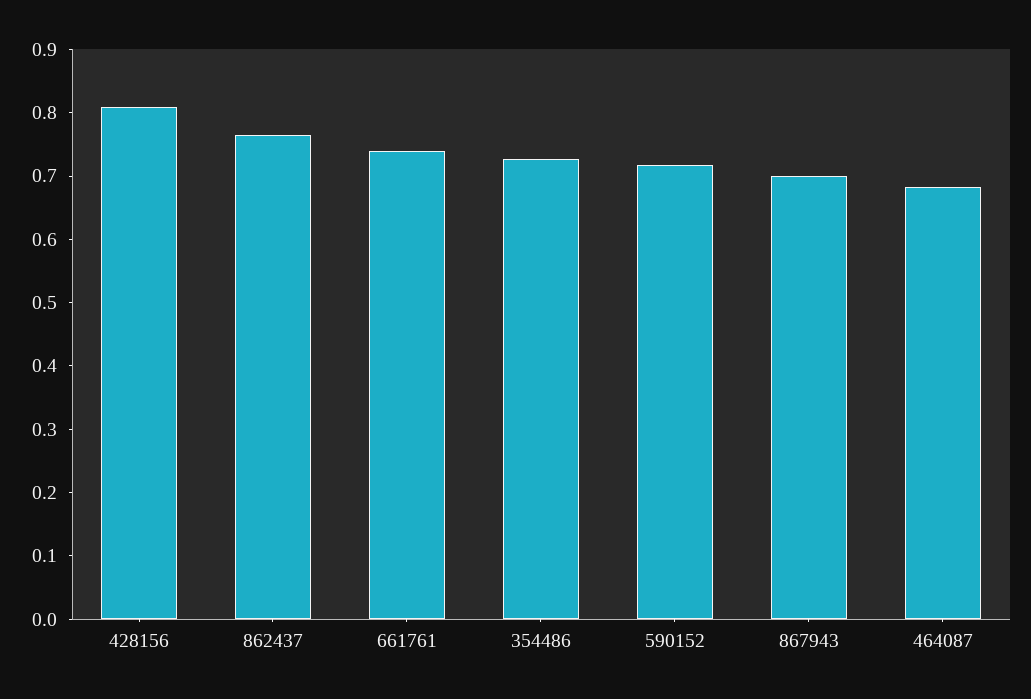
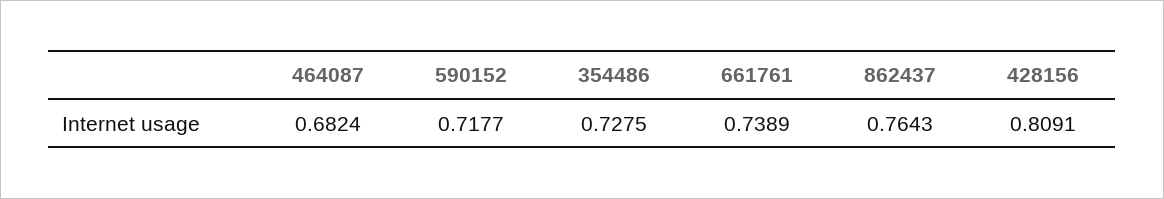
867943: 0.7 -> none

